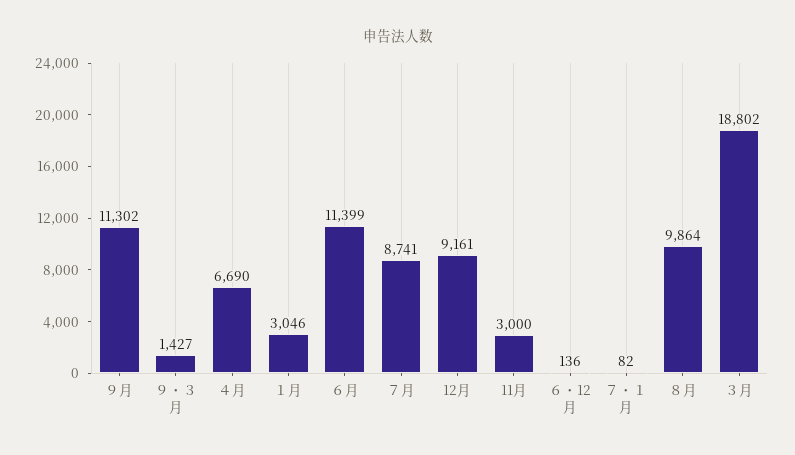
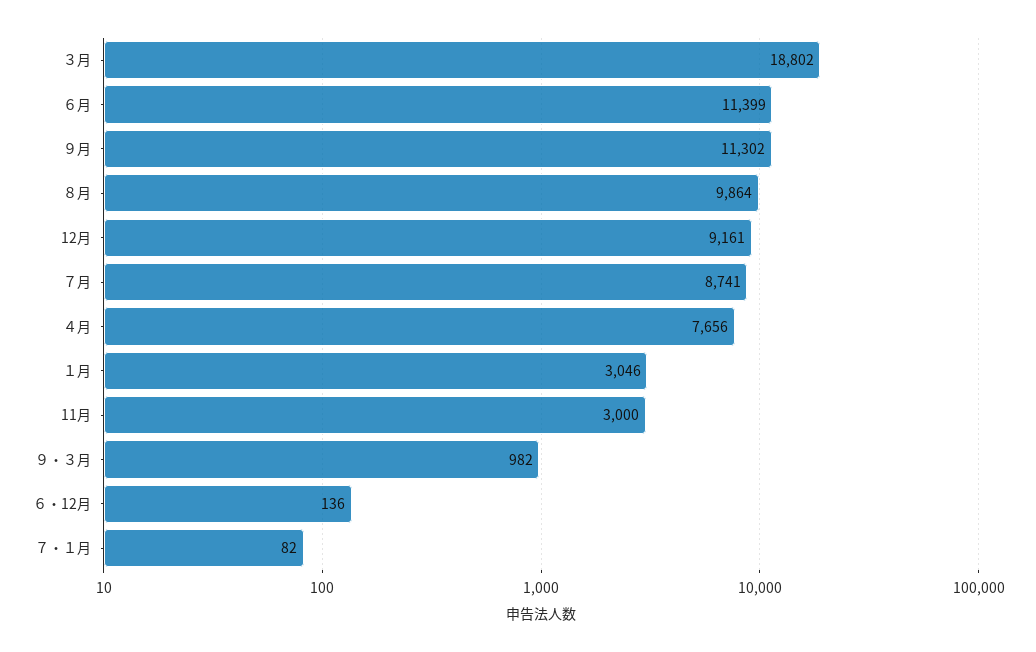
９・３月: 1427 -> 982
４月: 6690 -> 7656

